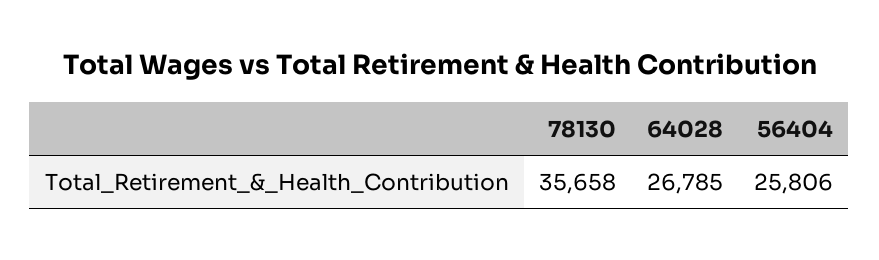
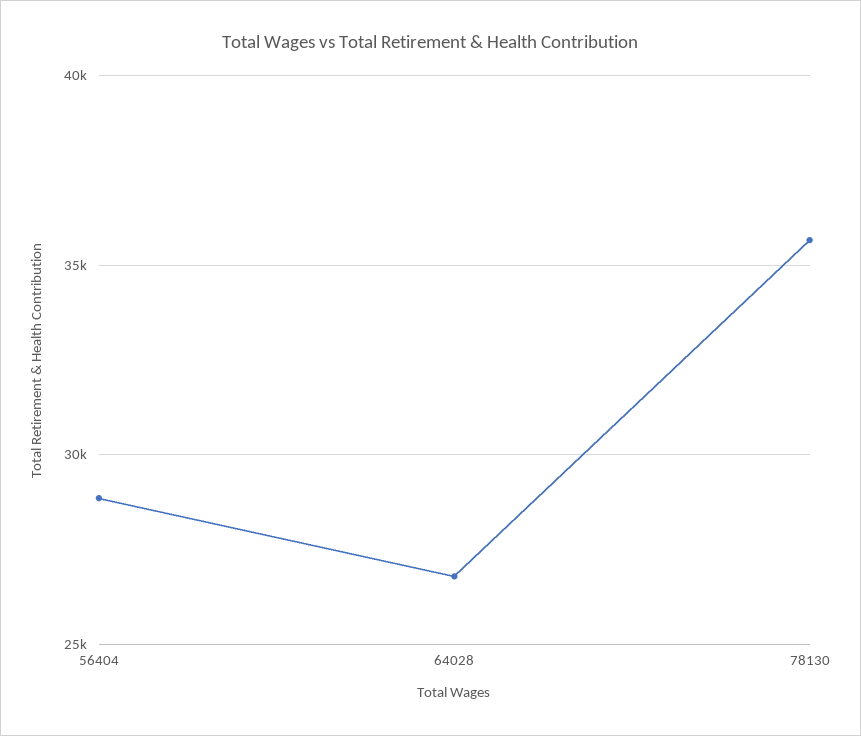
56404: 25806 -> 29000

